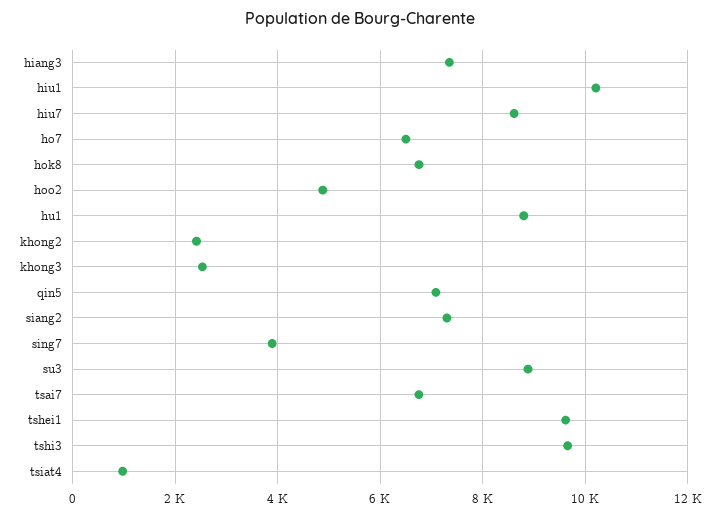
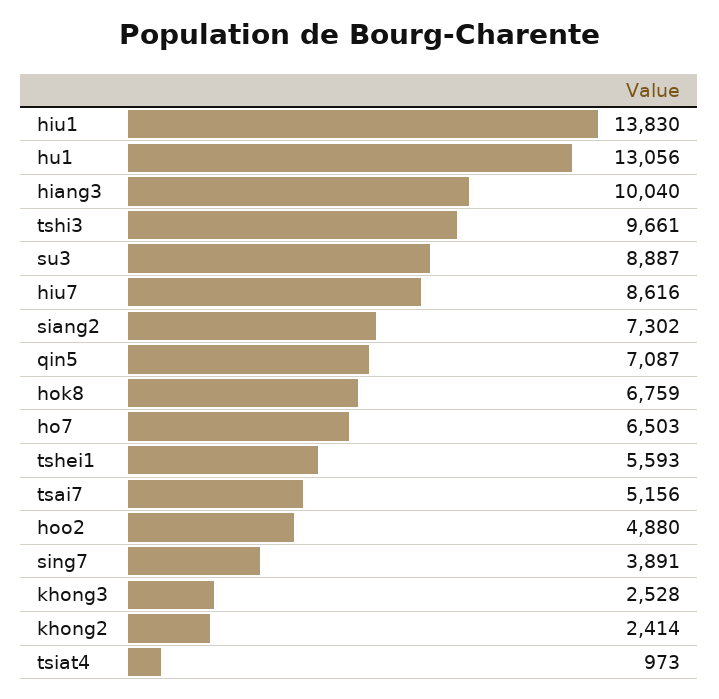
hiang3: 7400 -> 10040
hiu1: 10200 -> 13830
hu1: 8800 -> 13056
tsai7: 6800 -> 5156
tshei1: 9600 -> 5593

